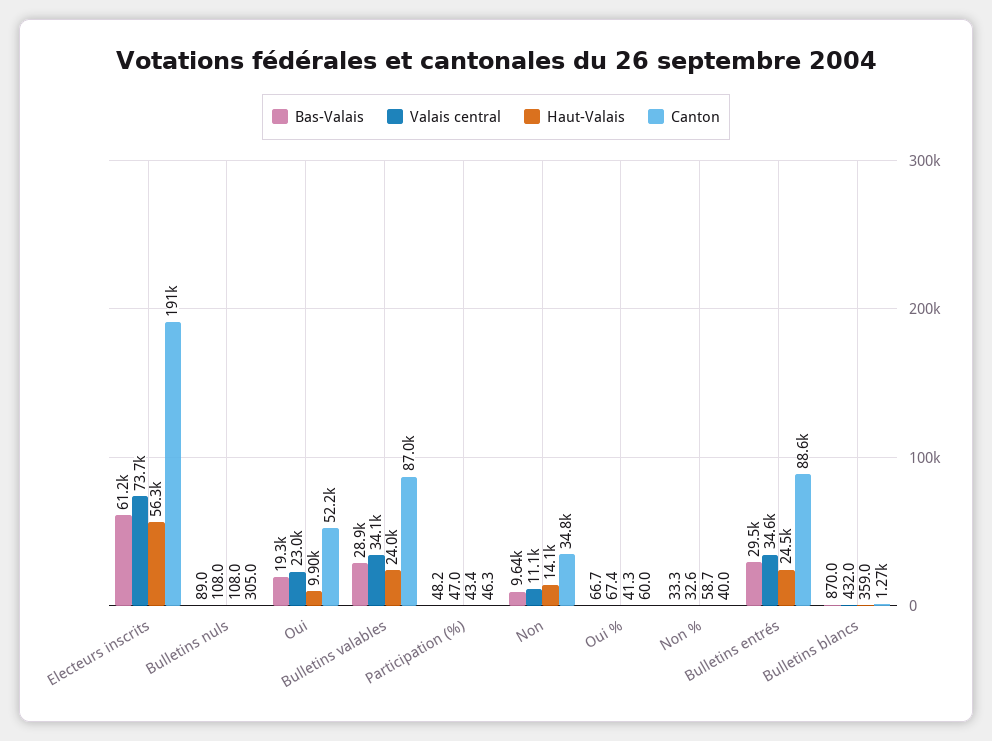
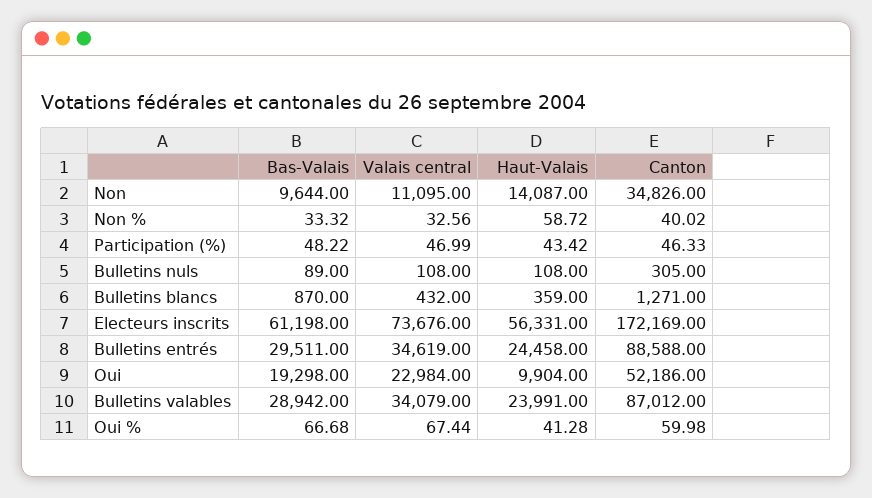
Canton, Electeurs inscrits: 191000 -> 172169

